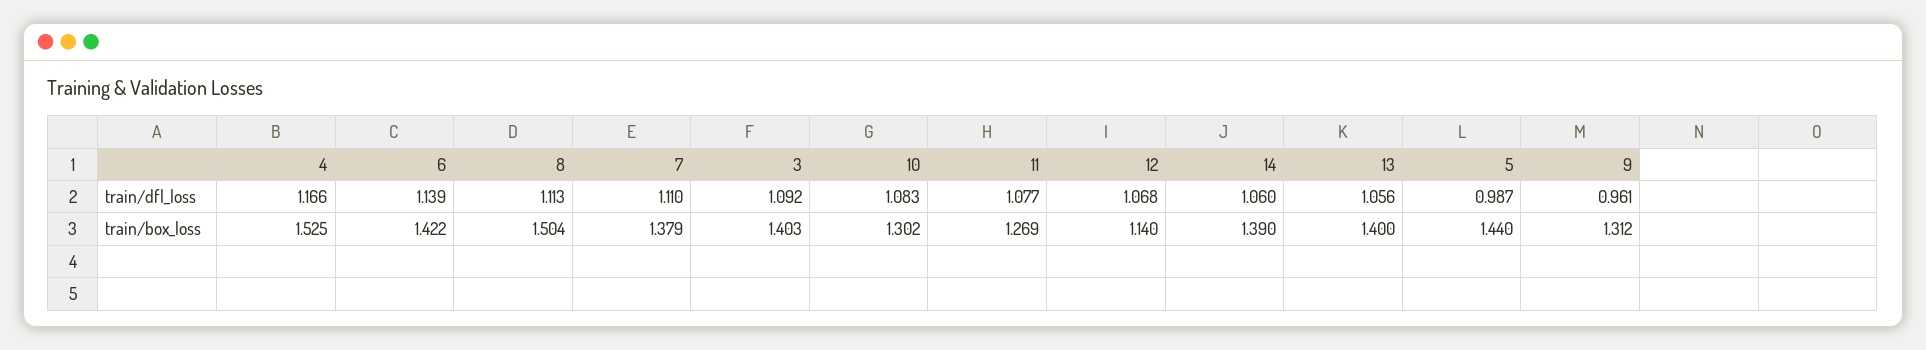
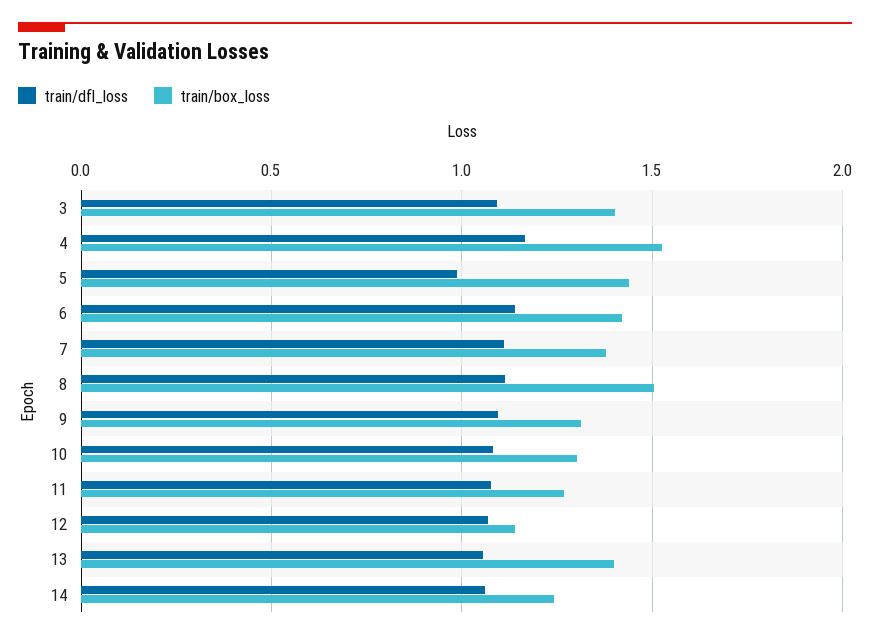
train/dfl_loss, 9: 0.961 -> 1.1
train/box_loss, 14: 1.39 -> 1.25

